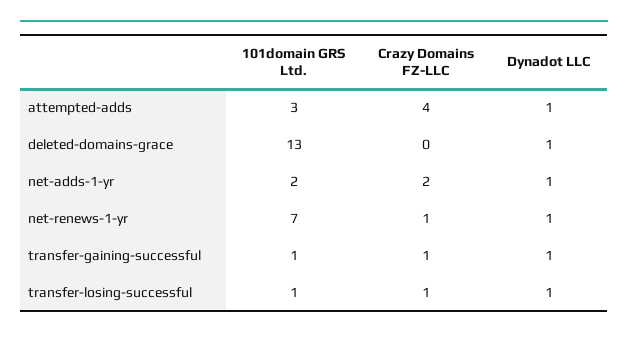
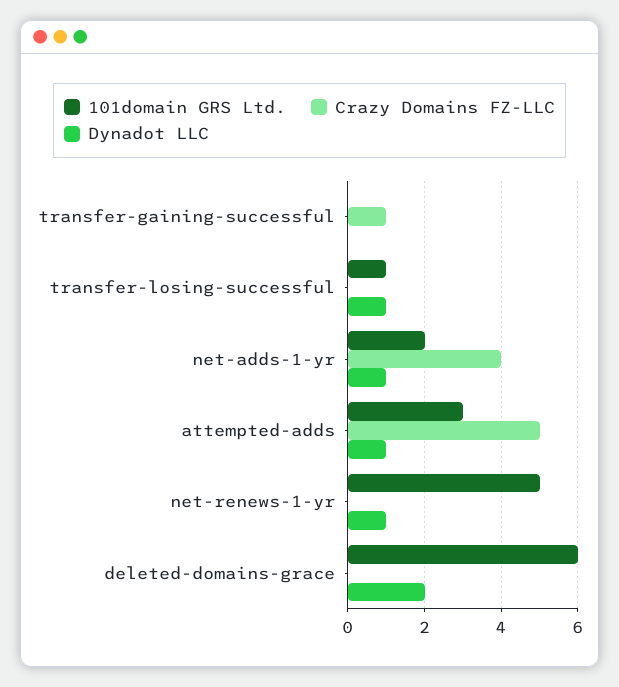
Crazy Domains FZ-LLC, attempted-adds: 4 -> 5
101domain GRS Ltd., deleted-domains-grace: 13 -> 6
Dynadot LLC, deleted-domains-grace: 1 -> 2
Crazy Domains FZ-LLC, net-adds-1-yr: 2 -> 4
101domain GRS Ltd., net-renews-1-yr: 7 -> 5
Crazy Domains FZ-LLC, net-renews-1-yr: 1 -> 0
101domain GRS Ltd., transfer-gaining-successful: 1 -> 0
Dynadot LLC, transfer-gaining-successful: 1 -> 0
Crazy Domains FZ-LLC, transfer-losing-successful: 1 -> 0

